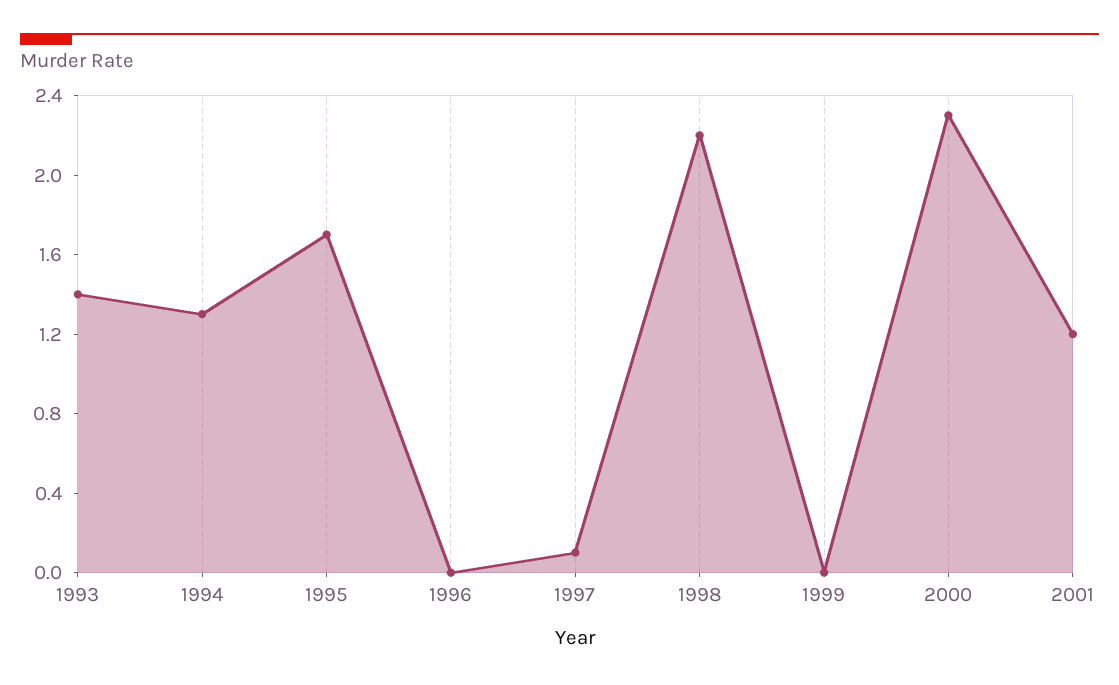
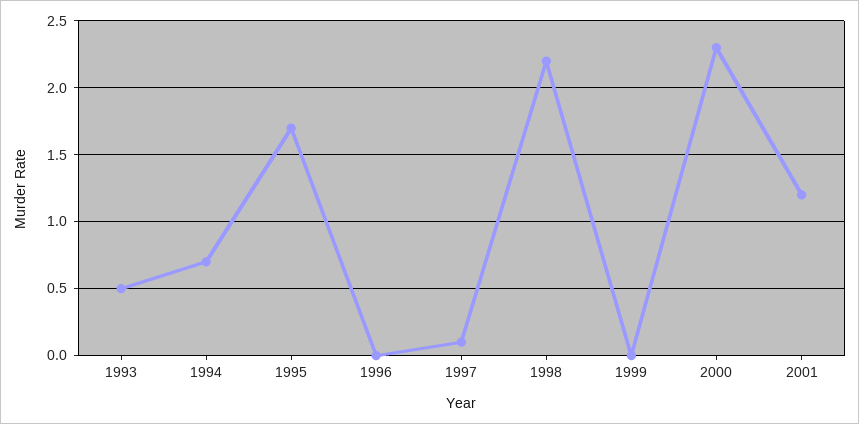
1993: 1.4 -> 0.5
1994: 1.3 -> 0.7

